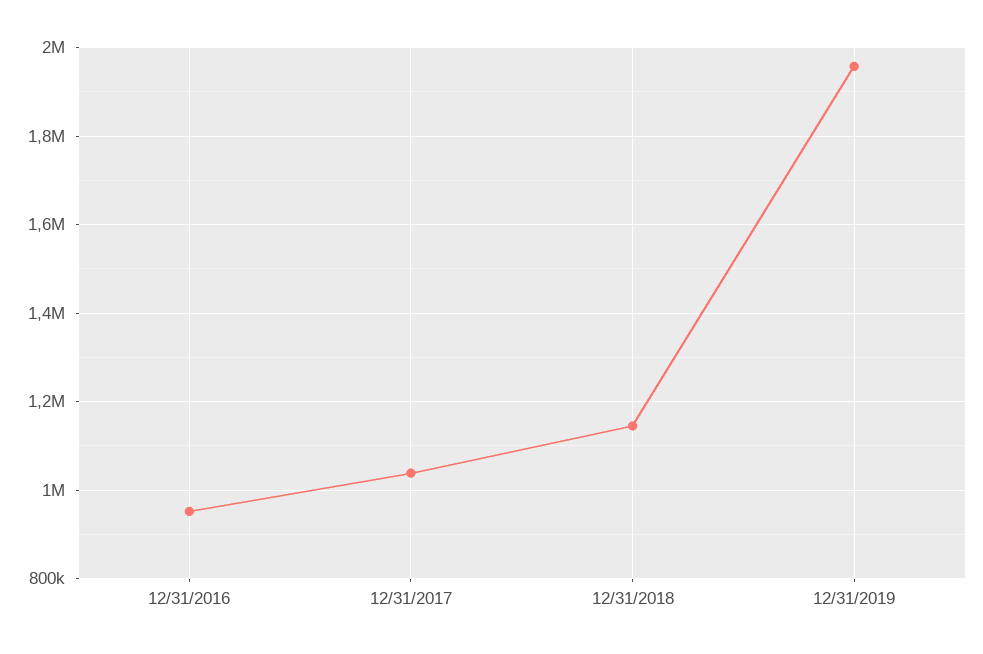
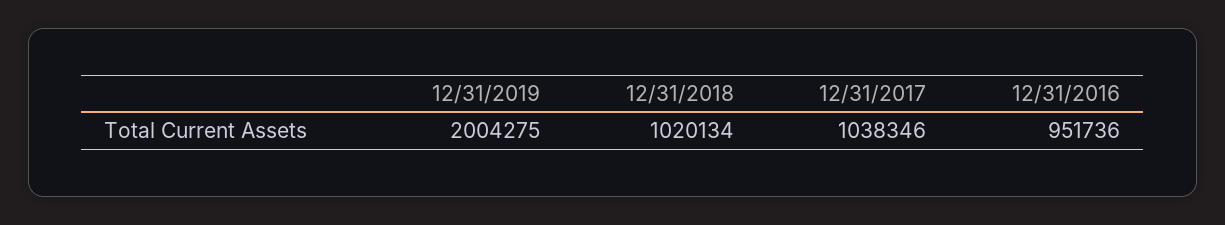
12/31/2018: 1140000 -> 1020134
12/31/2019: 1960000 -> 2004275

